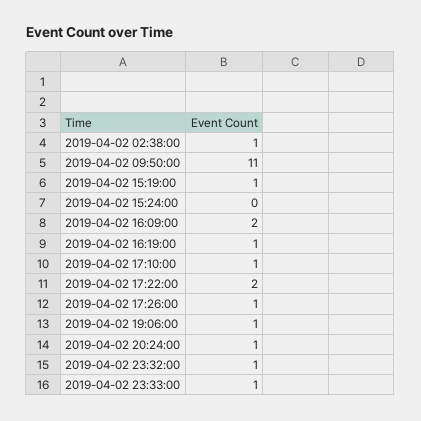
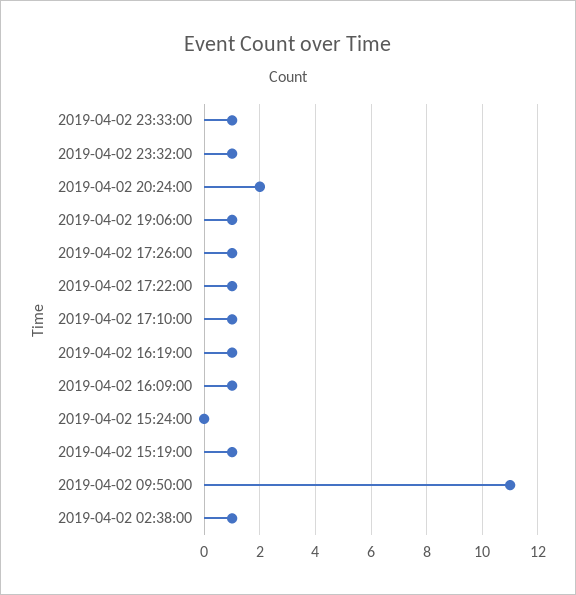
2019-04-02 16:09:00: 2 -> 1
2019-04-02 17:22:00: 2 -> 1
2019-04-02 20:24:00: 1 -> 2

